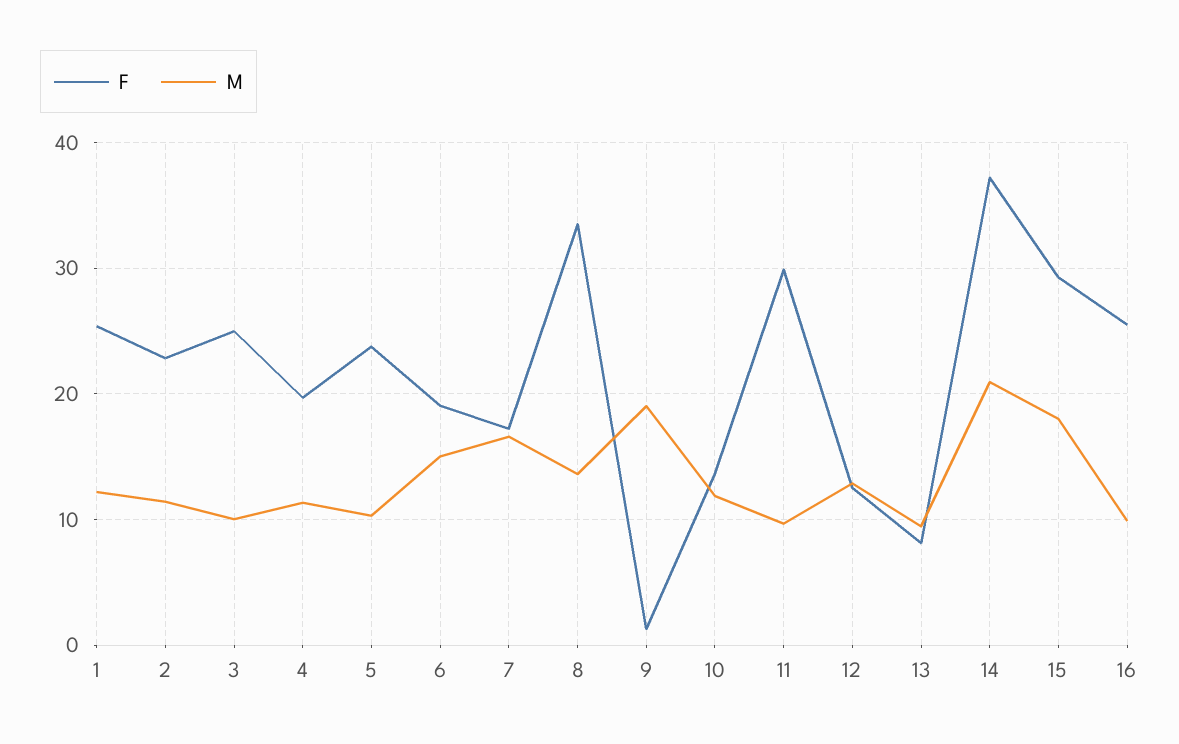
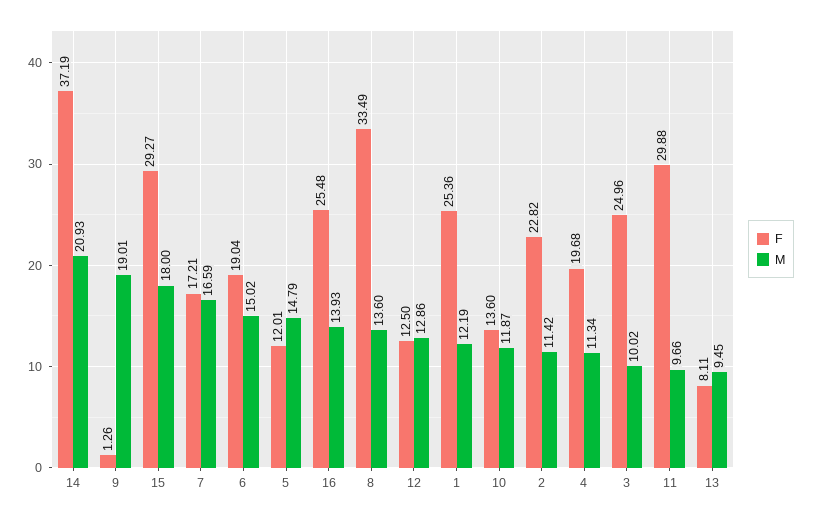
F, 5: 24 -> 12.01
M, 5: 10 -> 14.79
M, 16: 10 -> 13.93

